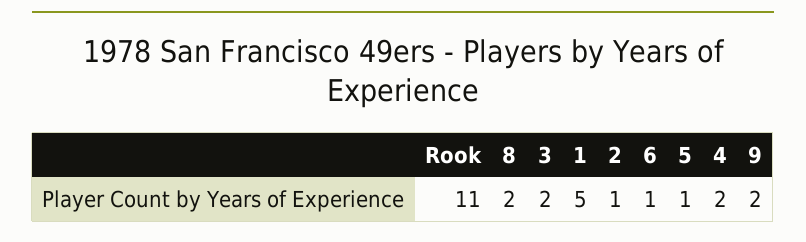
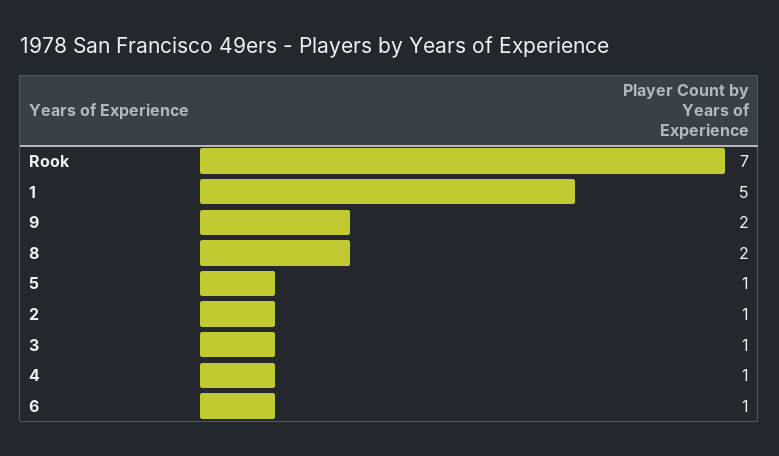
Rook: 11 -> 7
3: 2 -> 1
4: 2 -> 1

